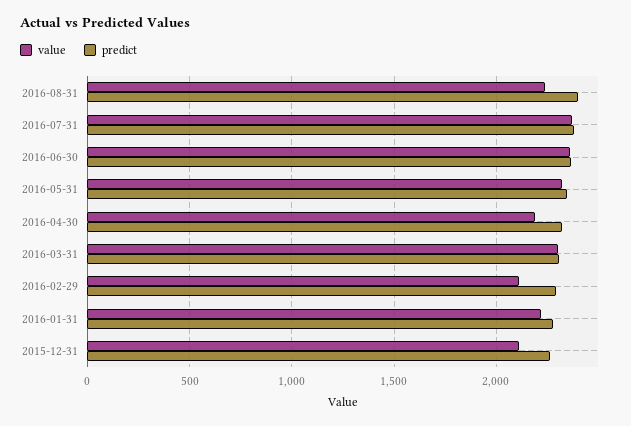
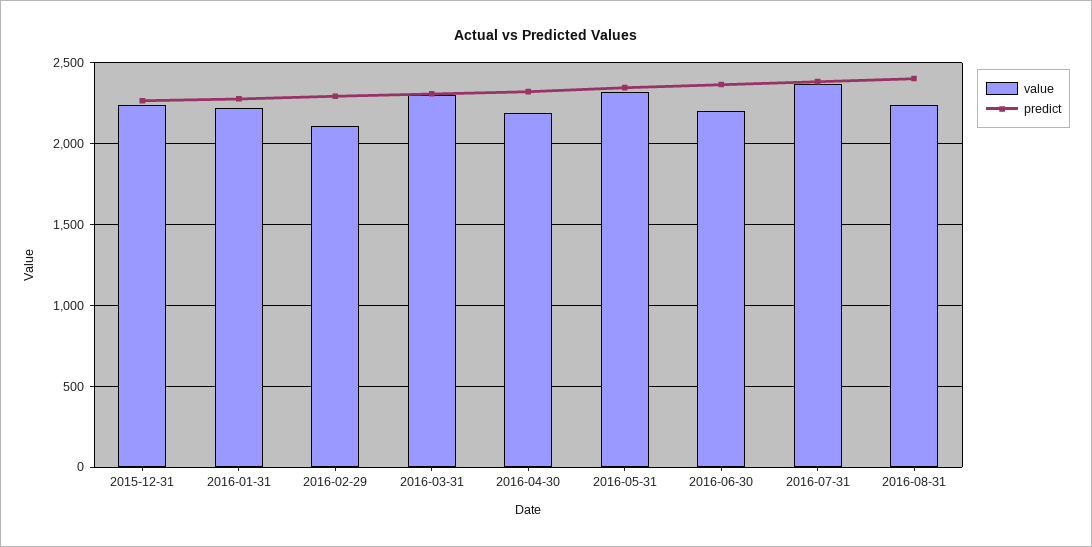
value, 2016-06-30: 2350 -> 2200
value, 2015-12-31: 2100 -> 2250

